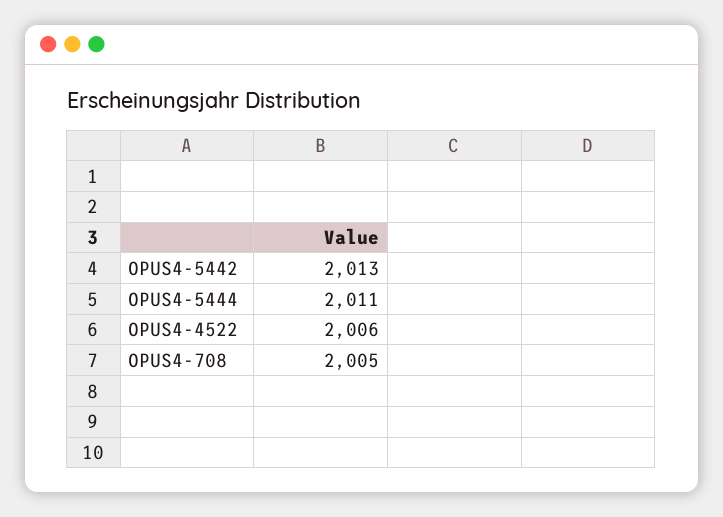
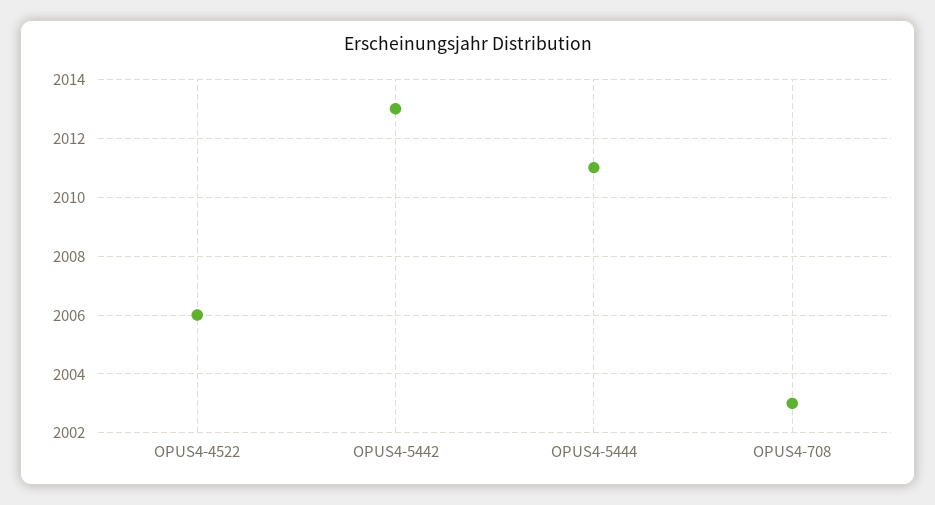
OPUS4-708: 2005 -> 2003

